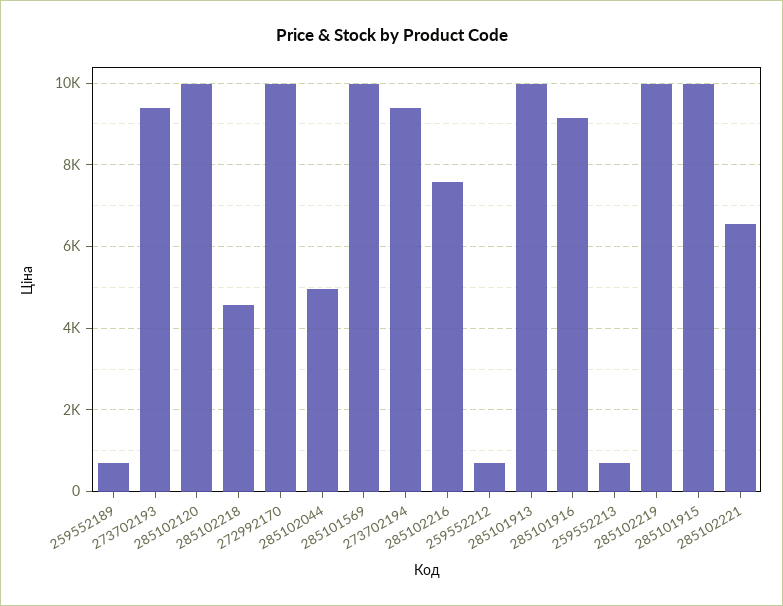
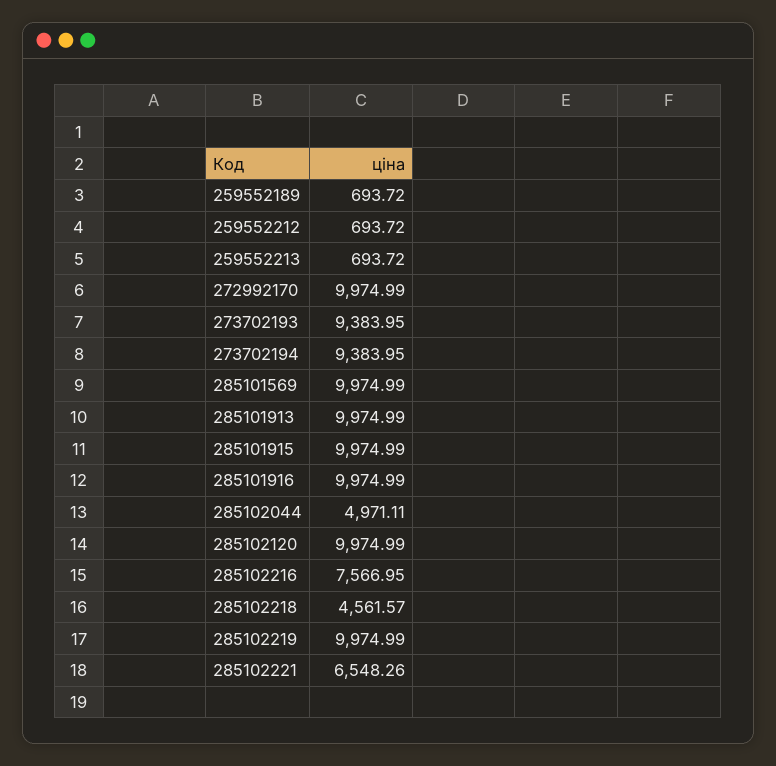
285101916: 9200 -> 9974.99

